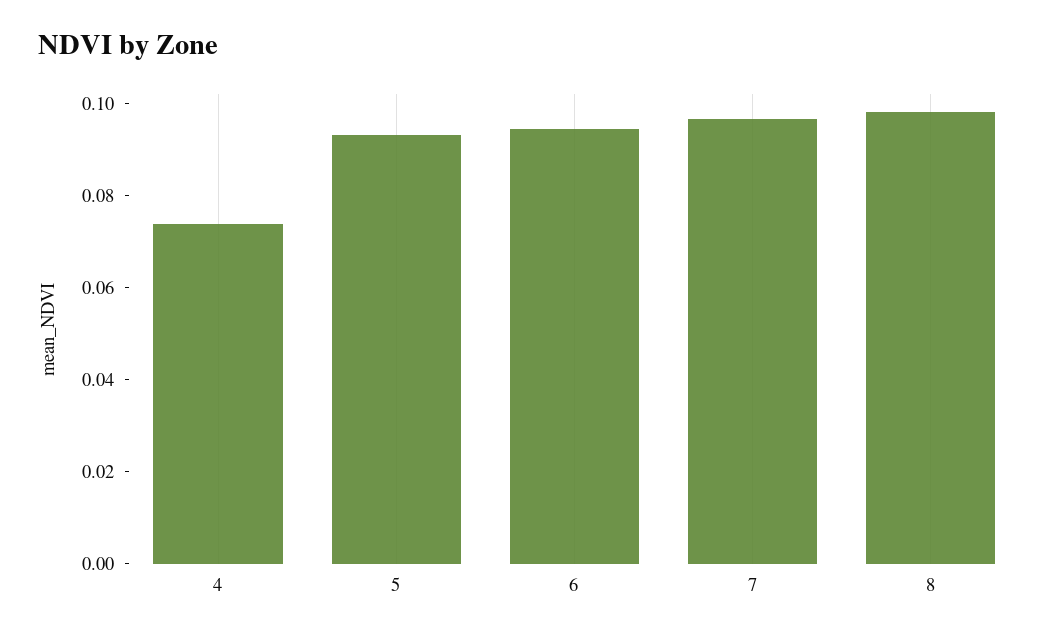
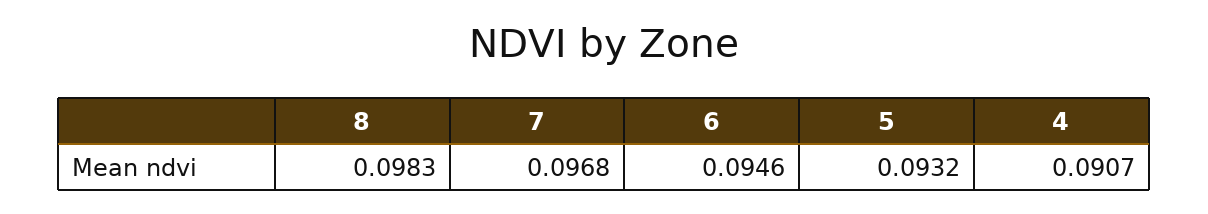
4: 0.075 -> 0.0907

